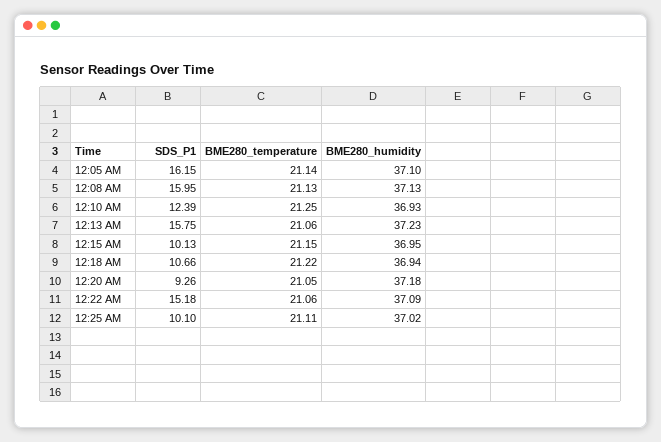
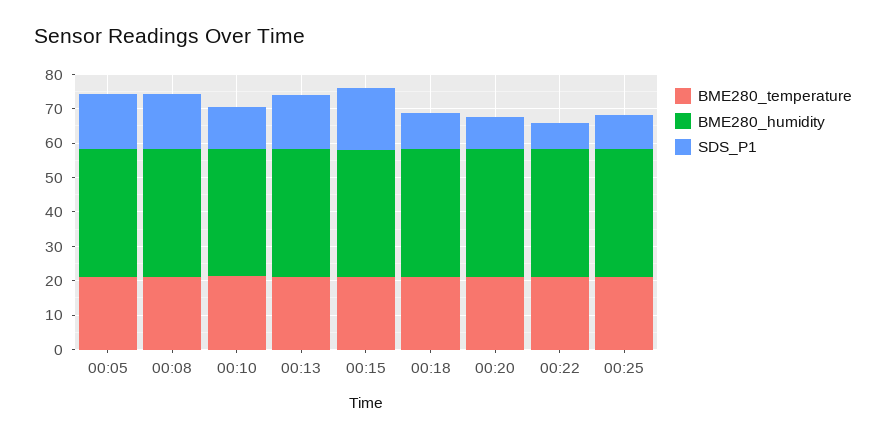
SDS_P1, 12:15 AM: 10.13 -> 17.5
SDS_P1, 12:22 AM: 15.18 -> 7.5

